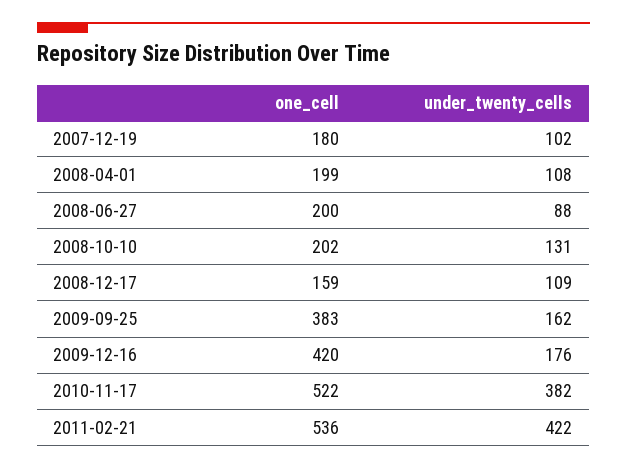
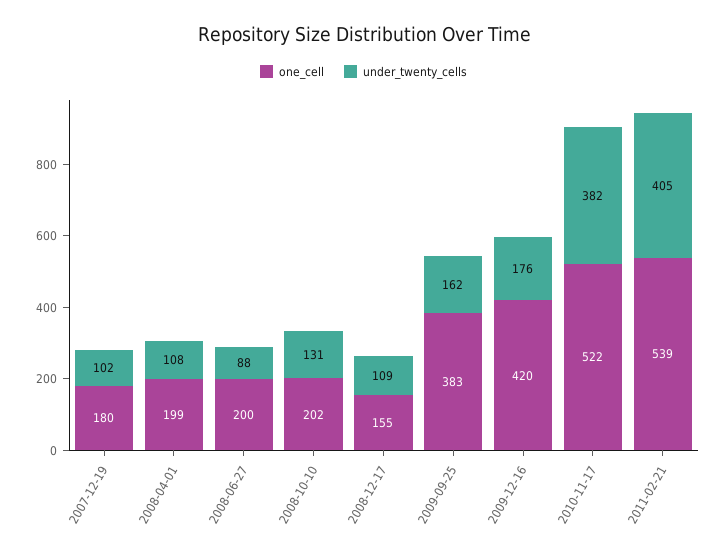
one_cell, 2008-12-17: 159 -> 155
one_cell, 2011-02-21: 536 -> 539
under_twenty_cells, 2011-02-21: 422 -> 405

